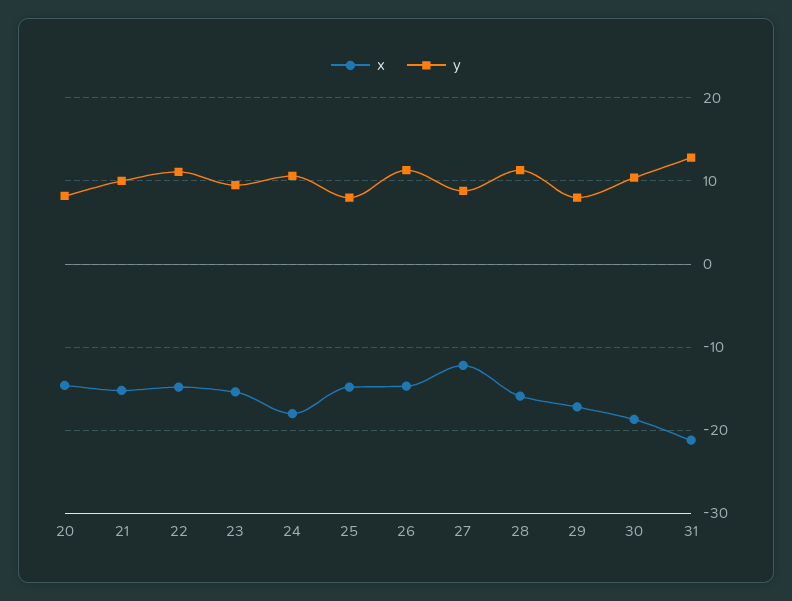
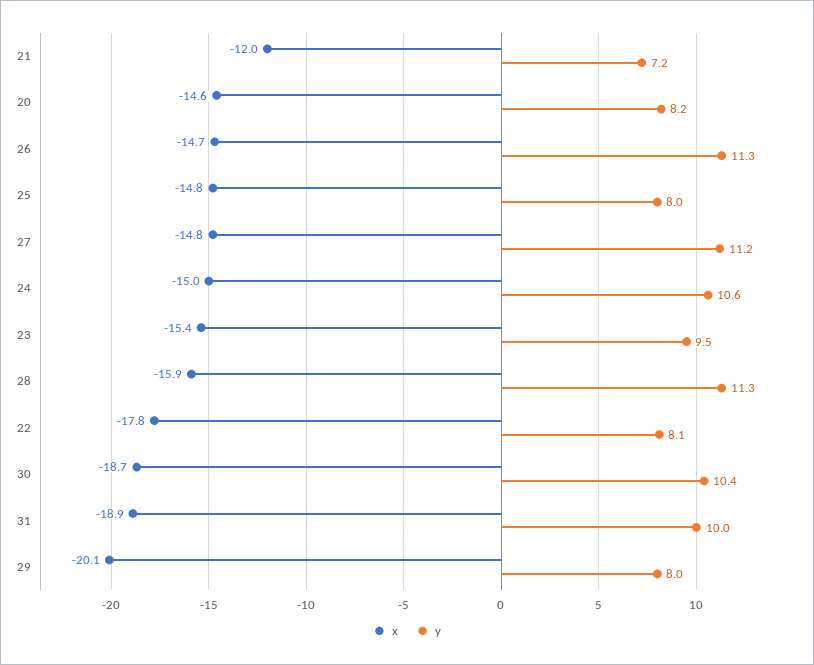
x, 21: -15 -> -12
y, 21: 10 -> 7.2
x, 22: -15 -> -17.8
y, 22: 11 -> 8.1
x, 24: -18 -> -15
x, 27: -12 -> -14.8
y, 27: 9 -> 11.2
x, 29: -17 -> -20.1
x, 31: -21 -> -18.9
y, 31: 13 -> 10

